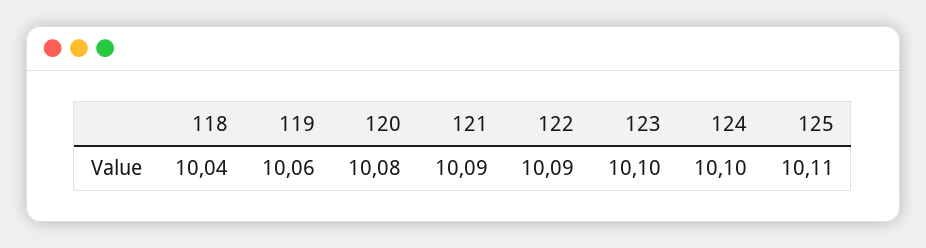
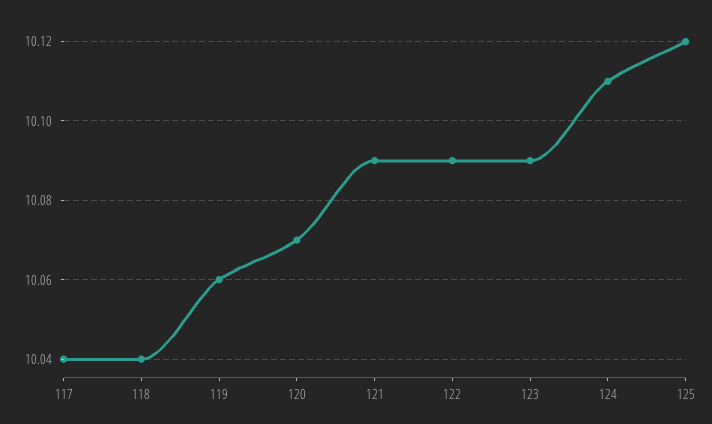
120: 10.08 -> 10.07
123: 10.1 -> 10.09
124: 10.1 -> 10.11
125: 10.11 -> 10.12
117: none -> 10.04

